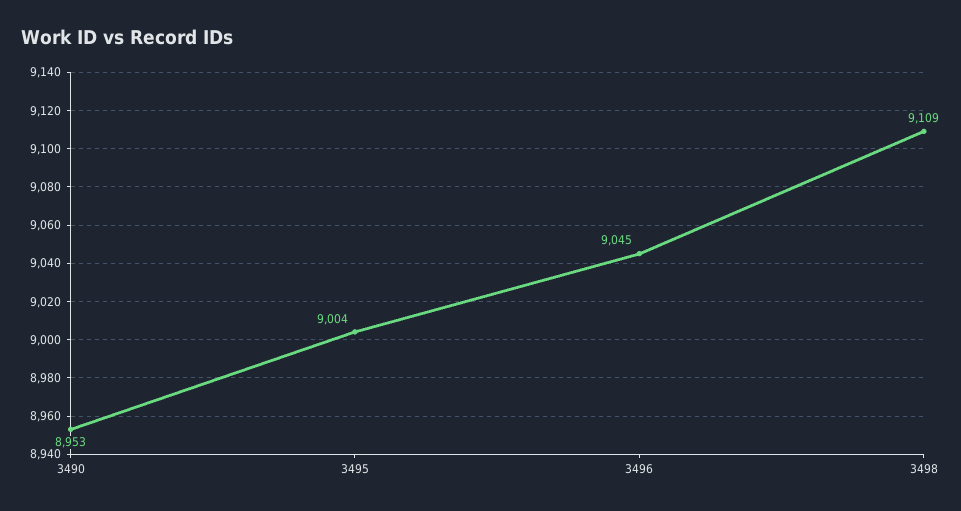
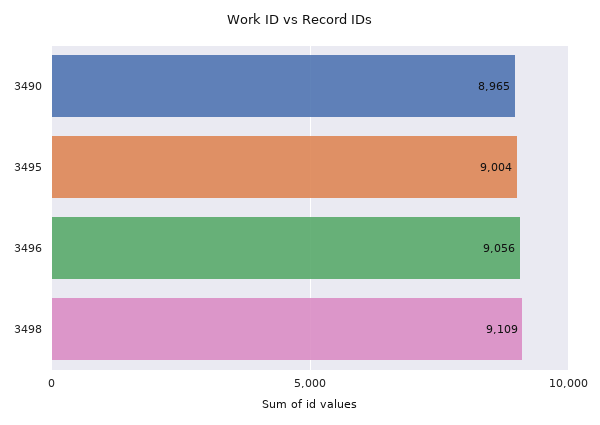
3490: 8953 -> 8965
3496: 9045 -> 9056

